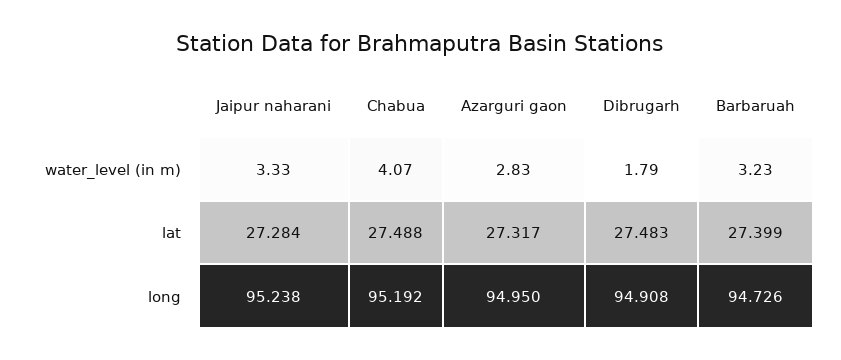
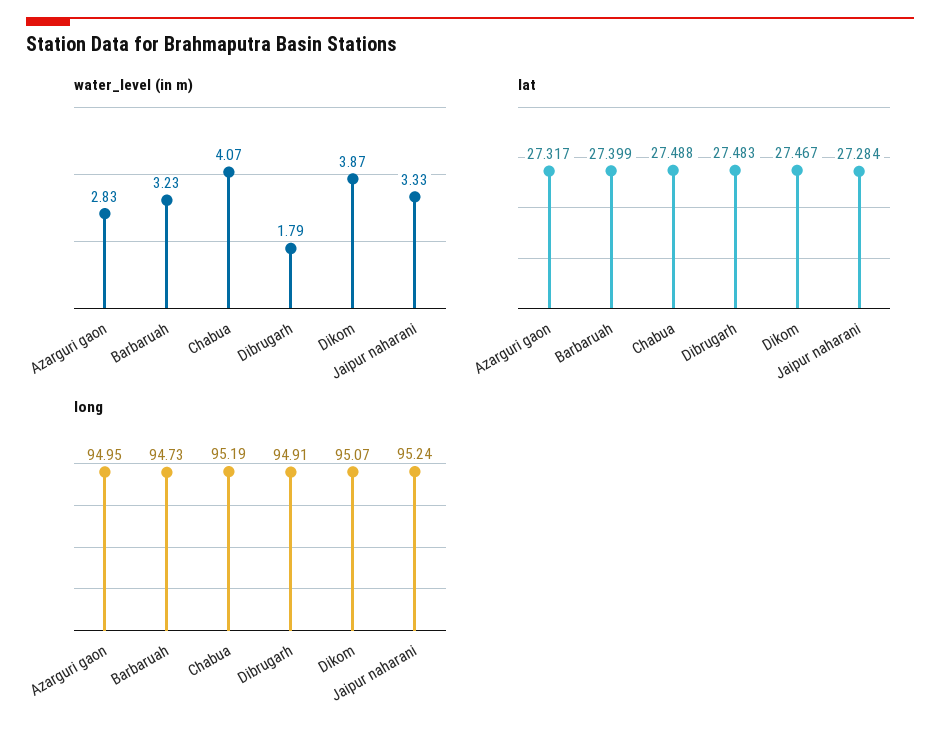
water_level (in m), Dikom: none -> 3.87
lat, Dikom: none -> 27.467
long, Dikom: none -> 95.07

